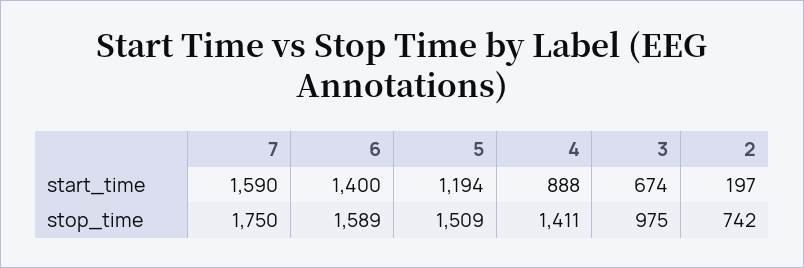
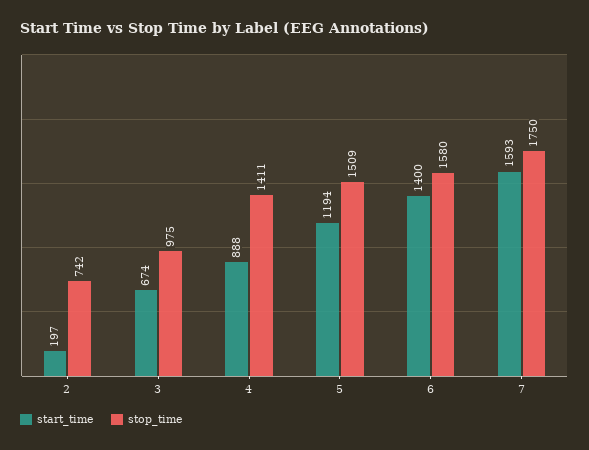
start_time, 7: 1590 -> 1593
stop_time, 6: 1589 -> 1580

